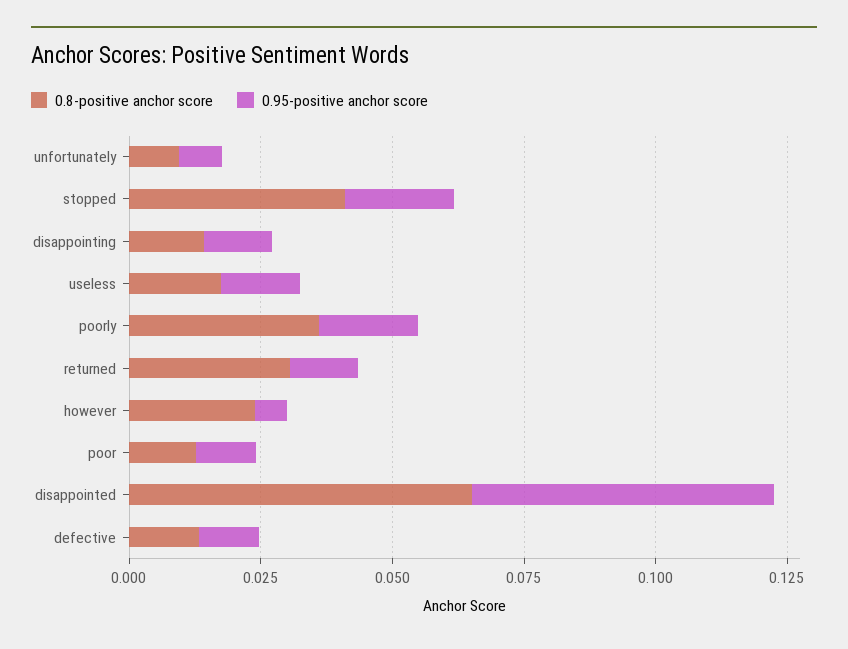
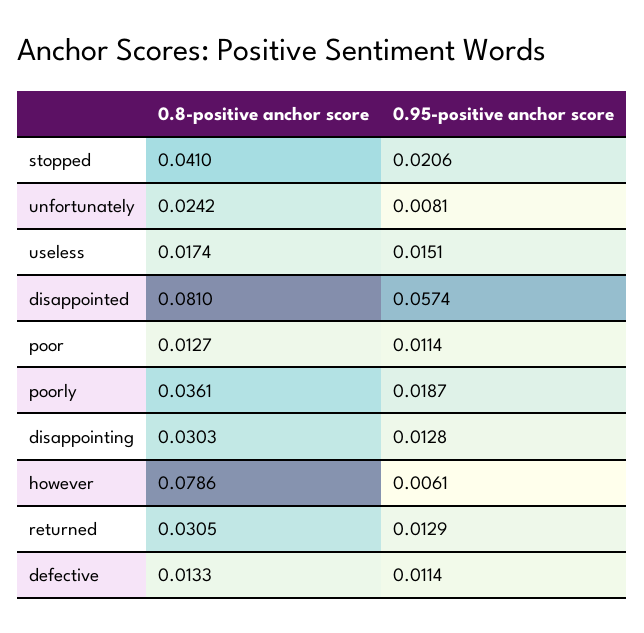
0.8-positive anchor score, unfortunately: 0.01 -> 0.0242
0.8-positive anchor score, disappointing: 0.015 -> 0.0303
0.8-positive anchor score, however: 0.025 -> 0.0786
0.8-positive anchor score, disappointed: 0.065 -> 0.081

